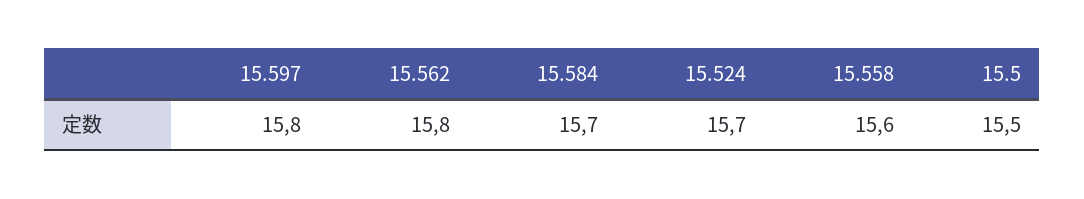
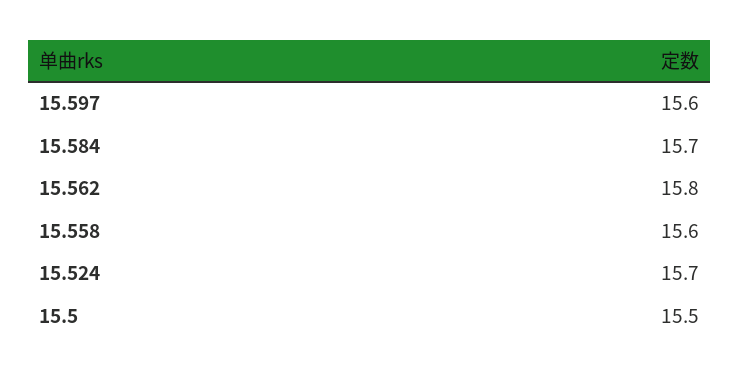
15.597: 15.8 -> 15.6

